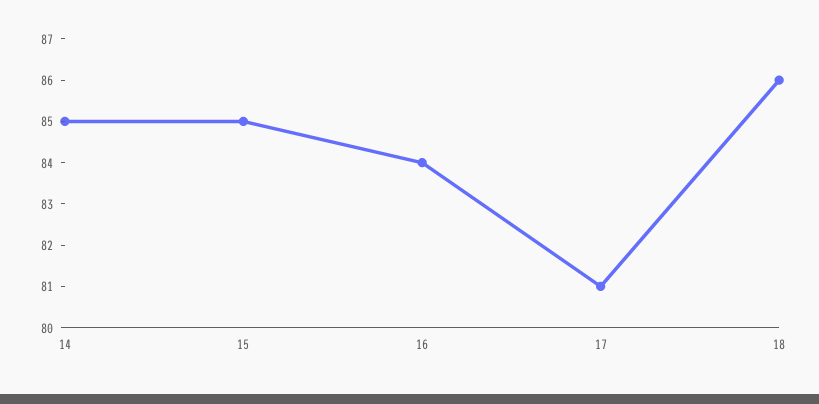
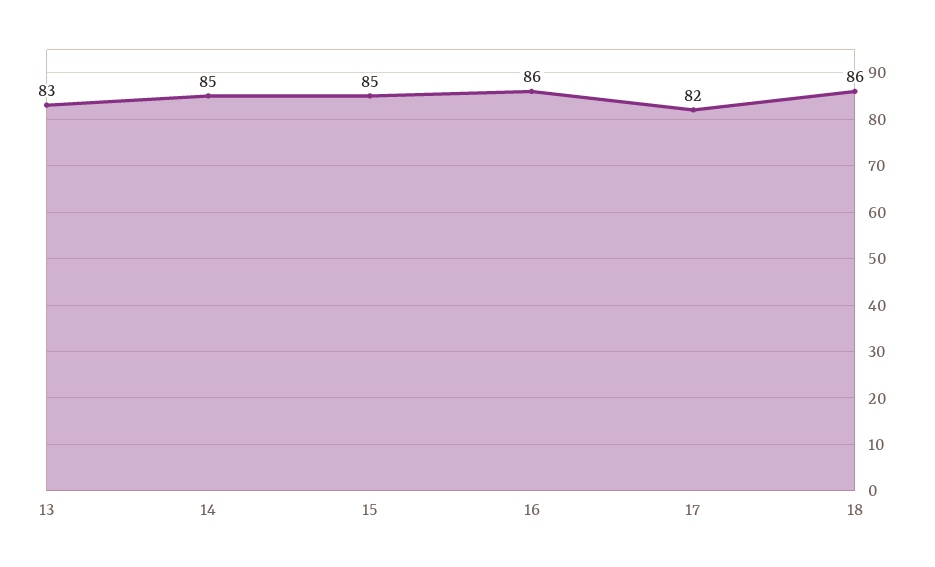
16: 84 -> 86
17: 81 -> 82
13: none -> 83

